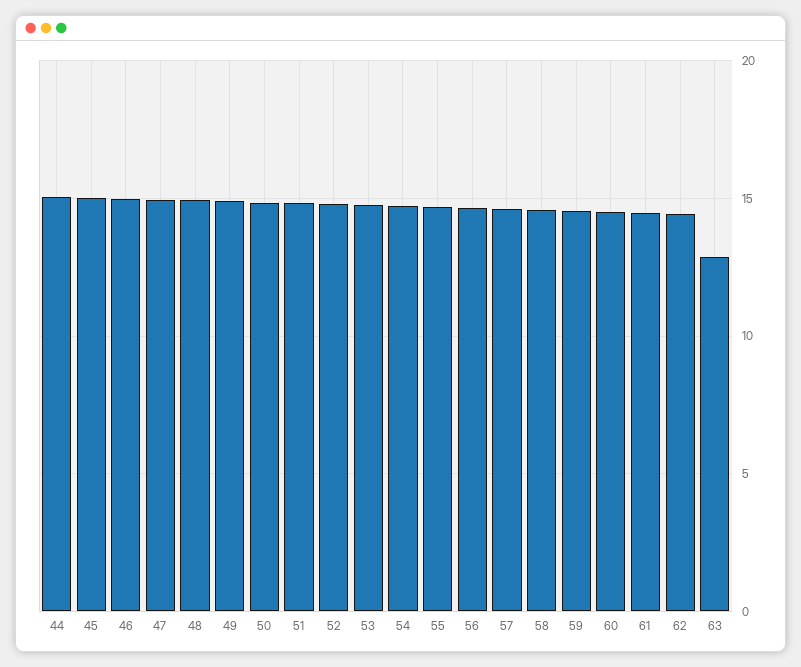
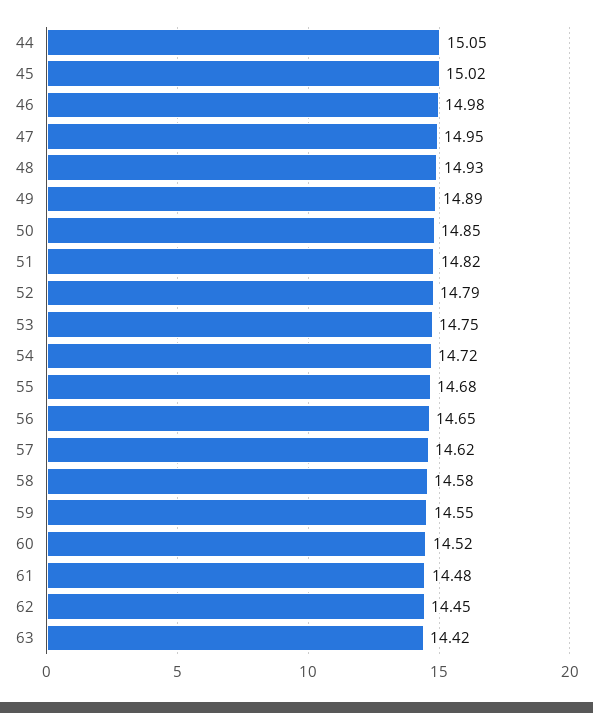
63: 13 -> 14.42

